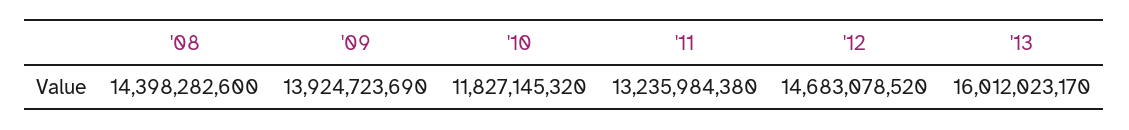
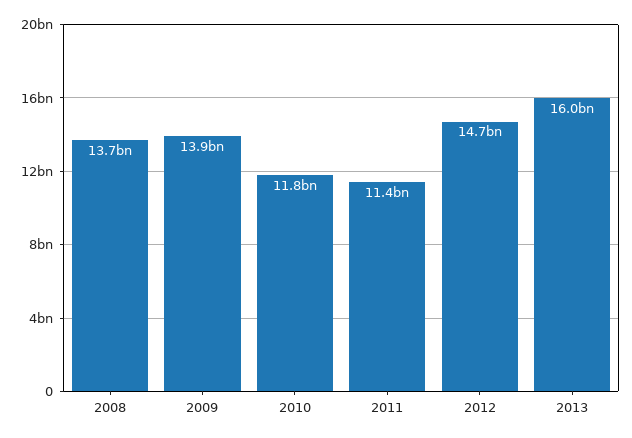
'08: 14398282600 -> 13700000000
'11: 13235984380 -> 11400000000

